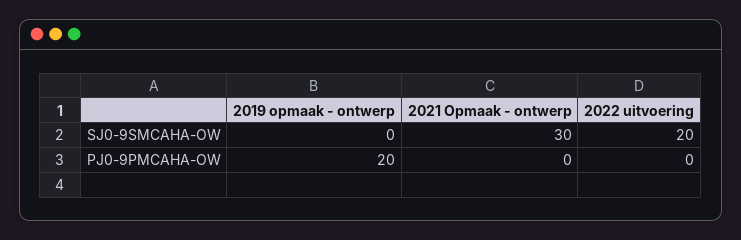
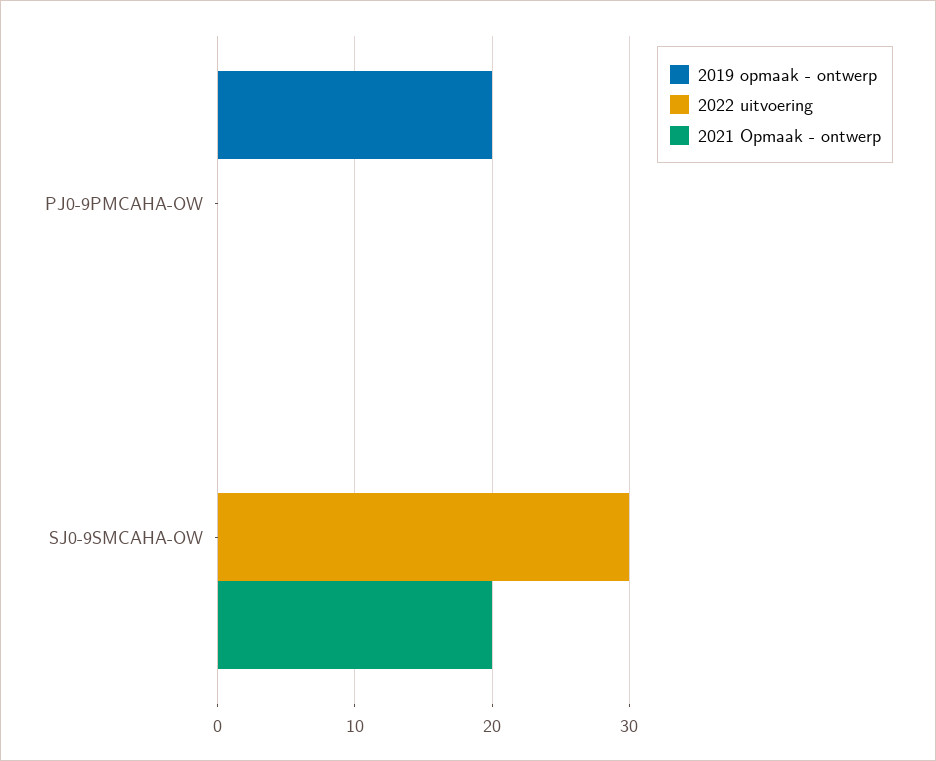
2021 Opmaak - ontwerp, SJ0-9SMCAHA-OW: 30 -> 20
2022 uitvoering, SJ0-9SMCAHA-OW: 20 -> 30

